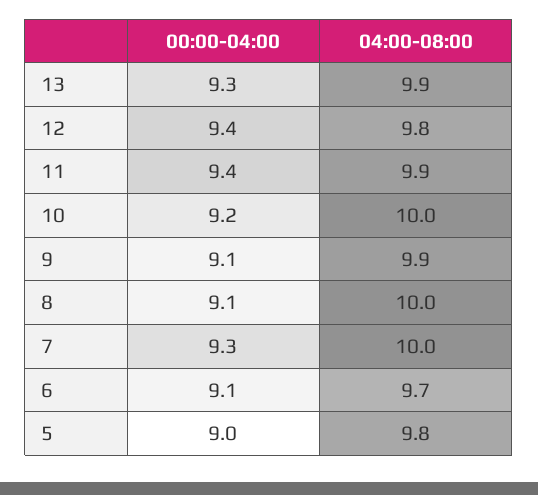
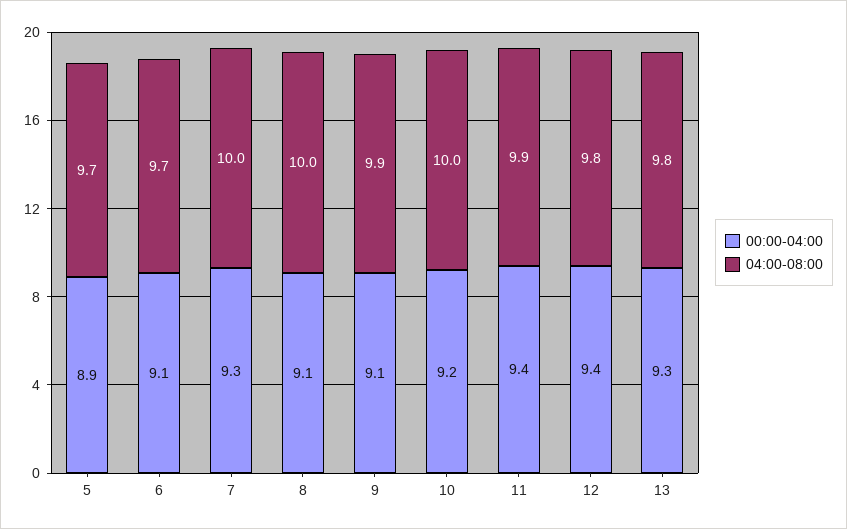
04:00-08:00, 13: 9.9 -> 9.8
00:00-04:00, 5: 9 -> 8.9
04:00-08:00, 5: 9.8 -> 9.7

